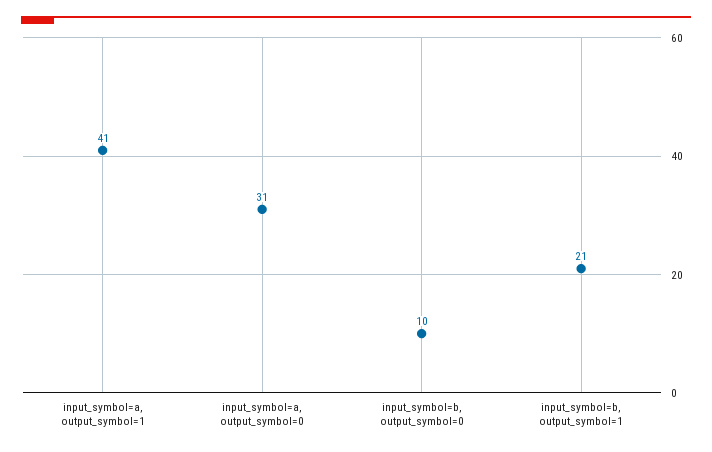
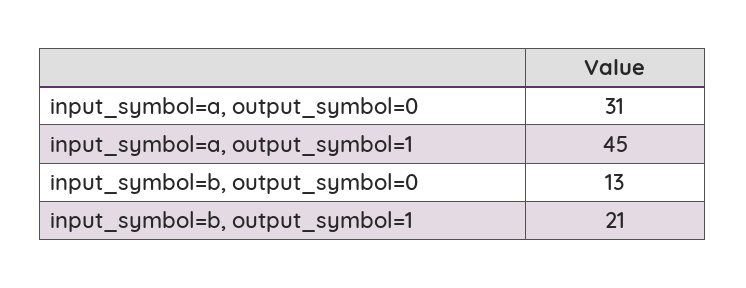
input_symbol=a, output_symbol=1: 41 -> 45
input_symbol=b, output_symbol=0: 10 -> 13

